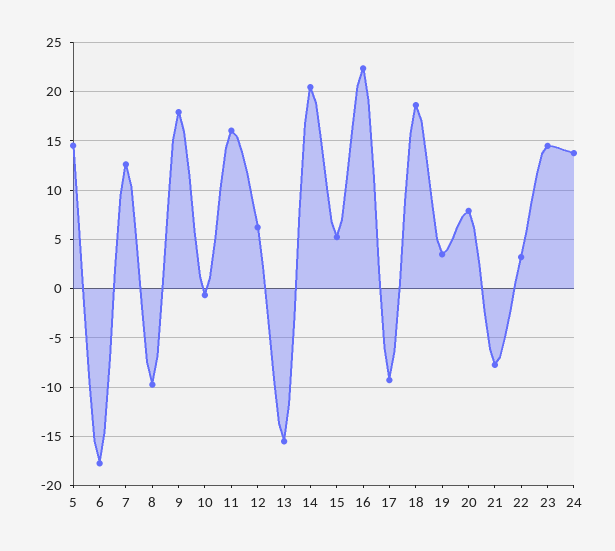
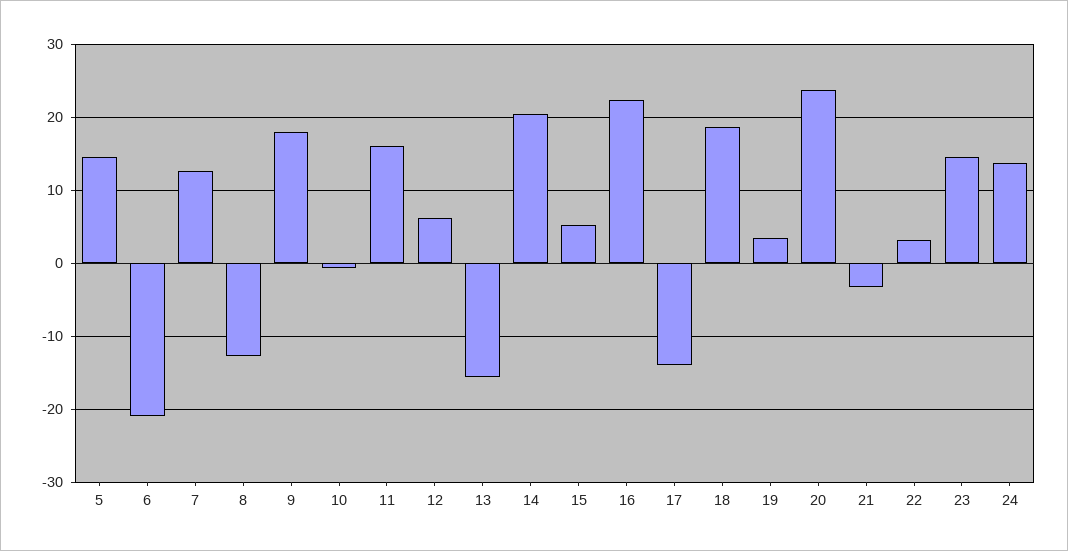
6: -18 -> -21
8: -10 -> -13
17: -9 -> -14
20: 8 -> 24
21: -8 -> -3

